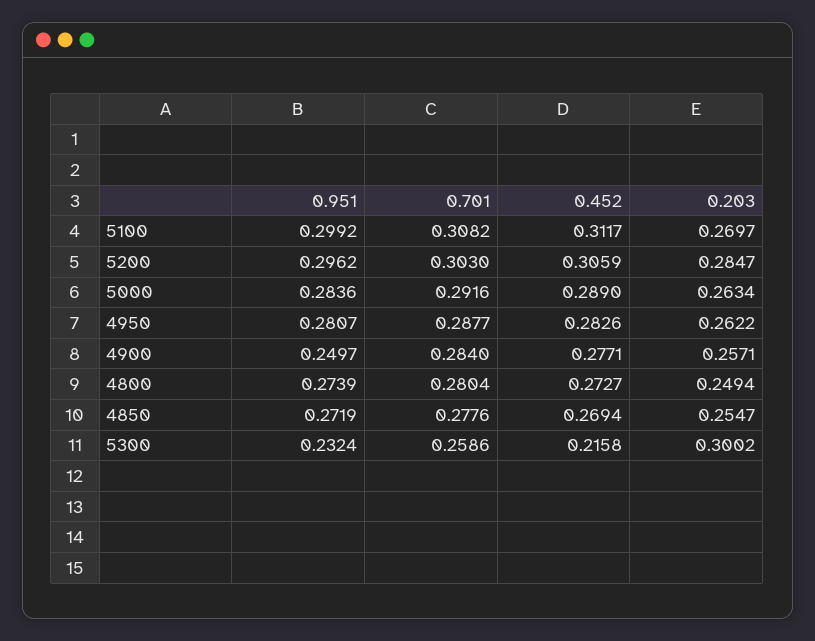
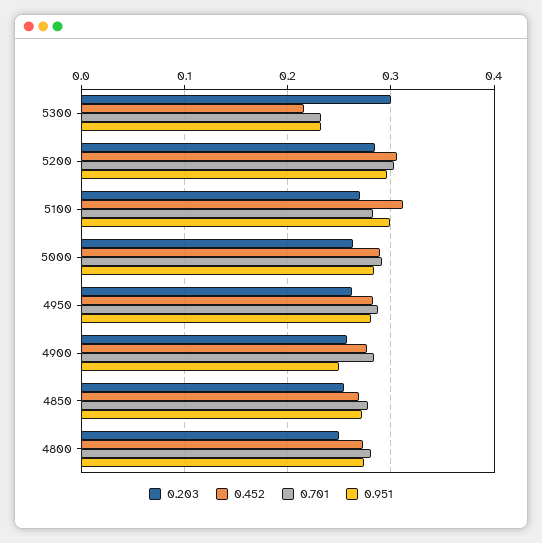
0.701, 5100: 0.3082 -> 0.28
0.701, 5300: 0.2586 -> 0.23

